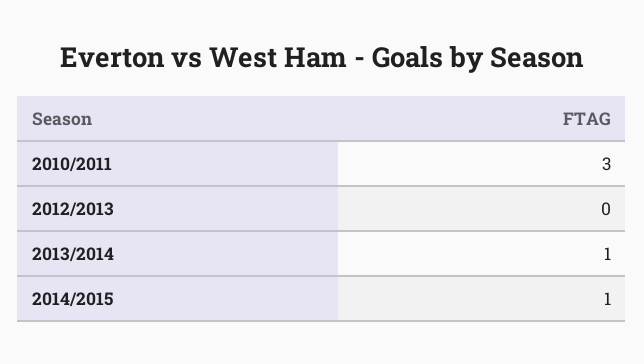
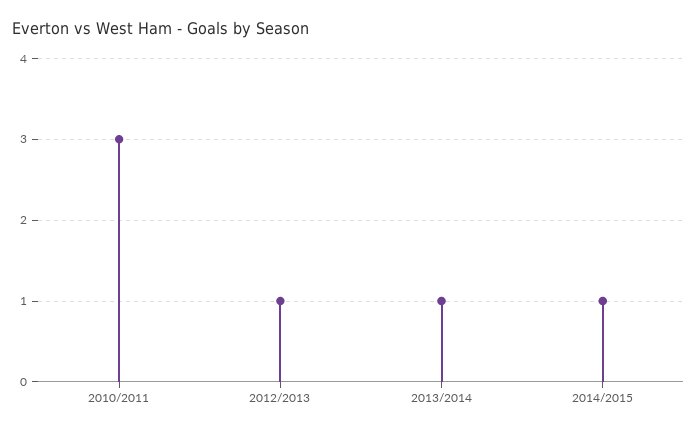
2012/2013: 0 -> 1

